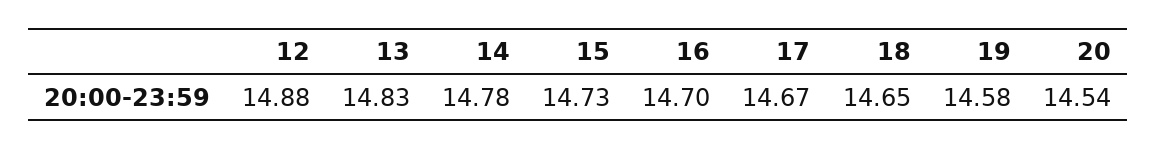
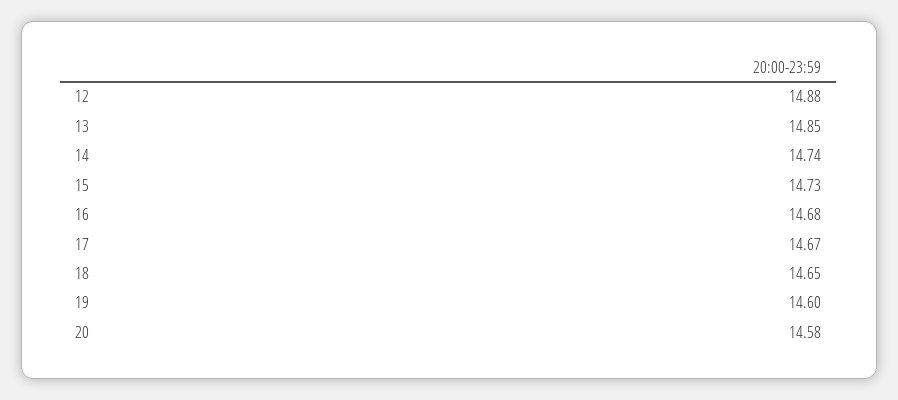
13: 14.83 -> 14.85
14: 14.78 -> 14.74
16: 14.7 -> 14.68
19: 14.58 -> 14.6
20: 14.54 -> 14.58

